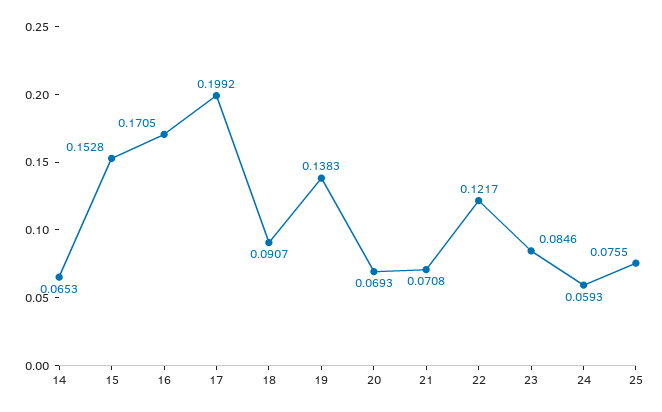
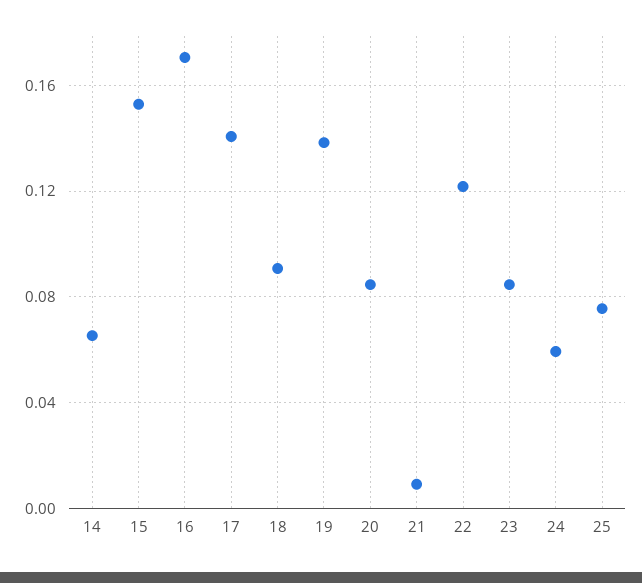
17: 0.1992 -> 0.14
20: 0.0693 -> 0.085
21: 0.0708 -> 0.01

